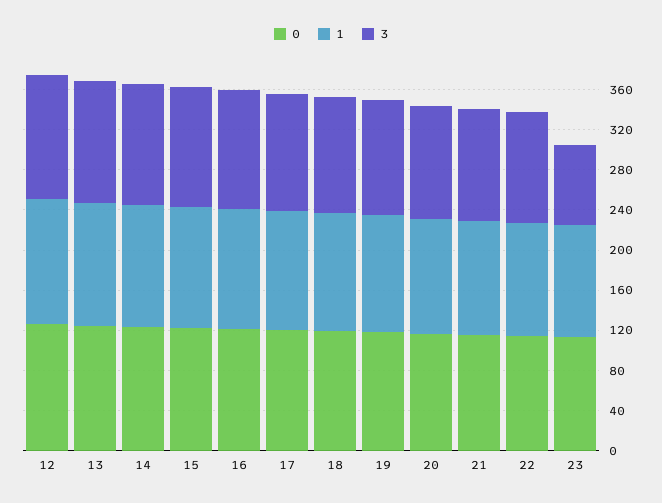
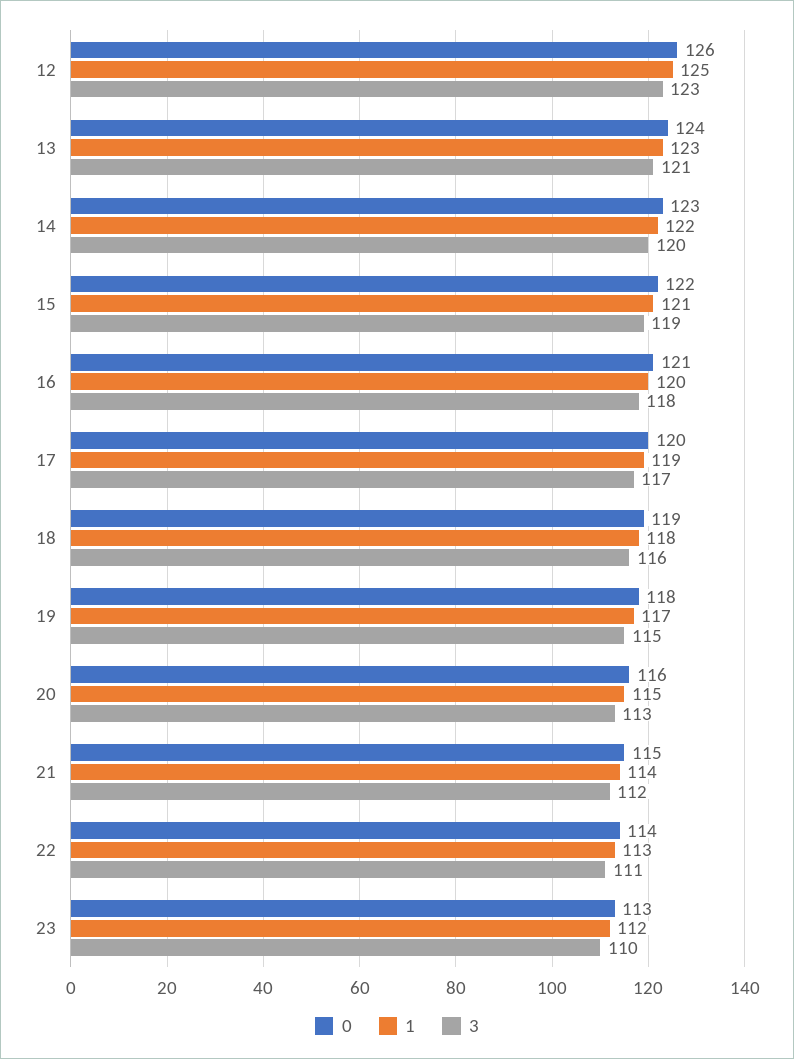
3, 23: 80 -> 110

